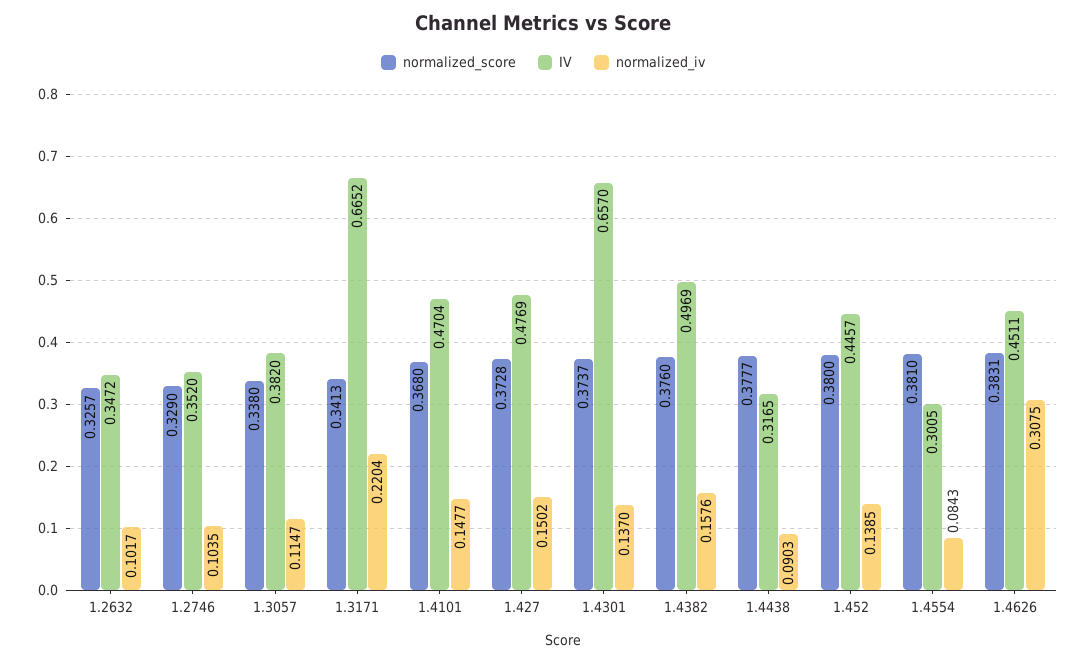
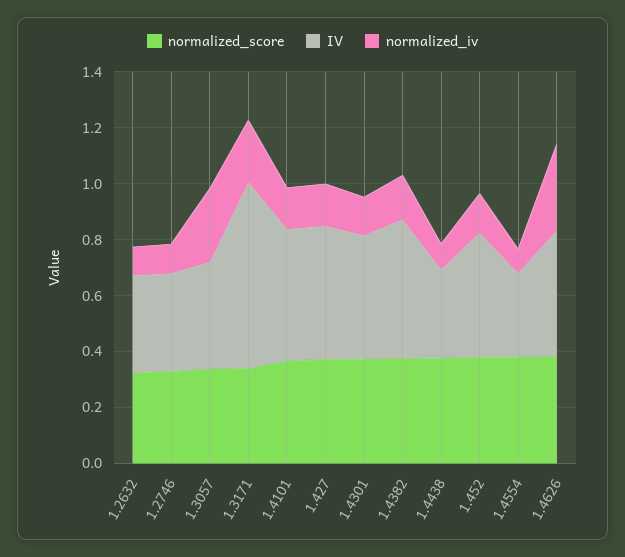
normalized_iv, 1.3057: 0.1147 -> 0.25
IV, 1.4301: 0.657 -> 0.45

